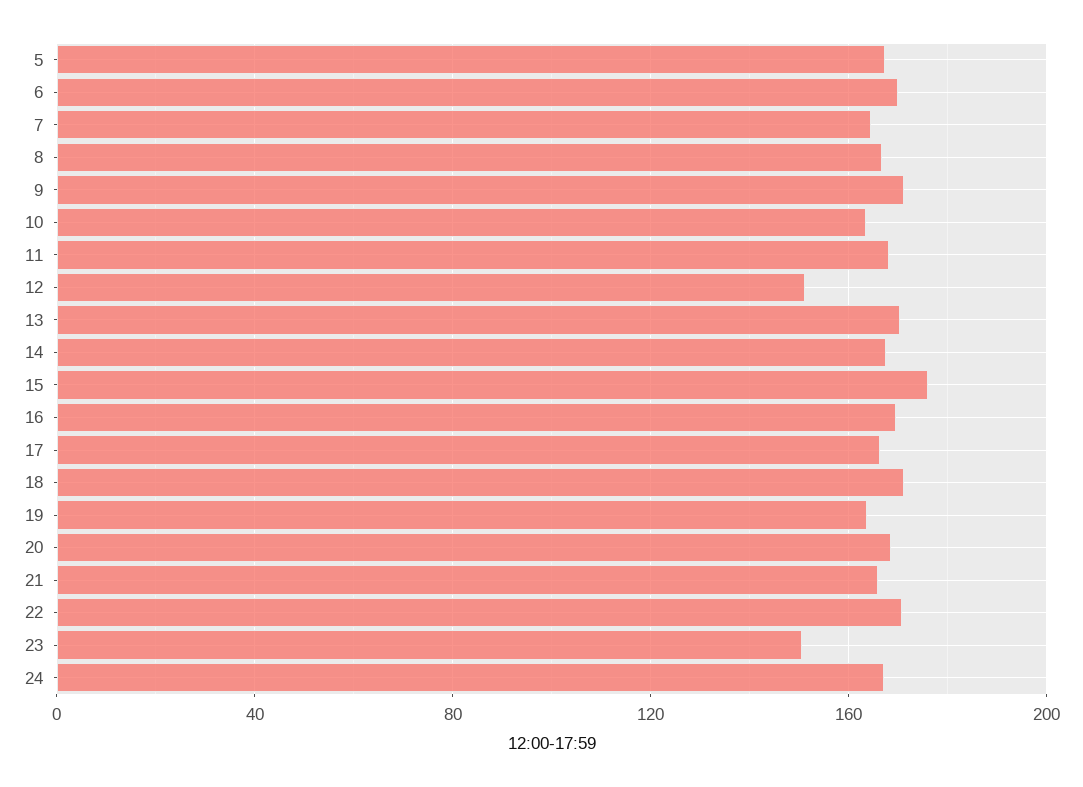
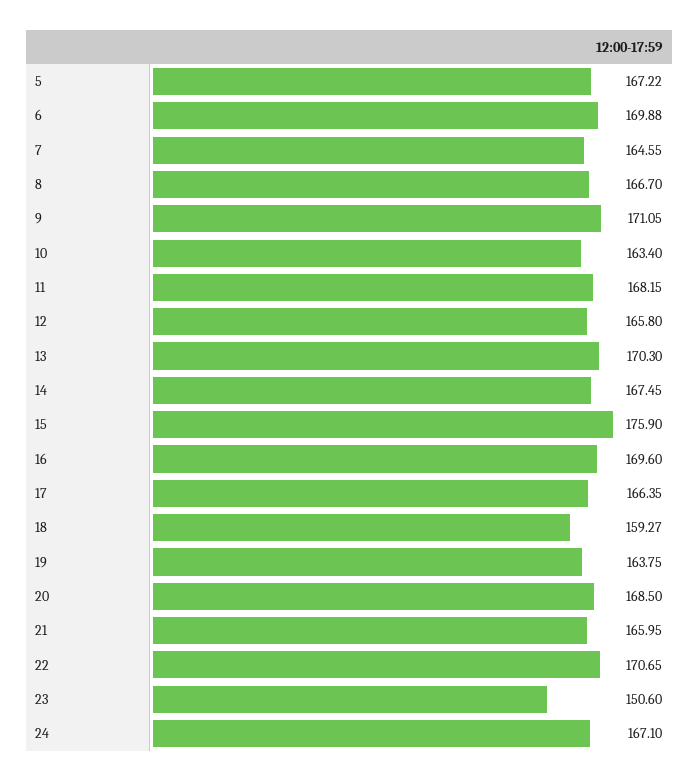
12: 150 -> 165.8
18: 170 -> 159.27

